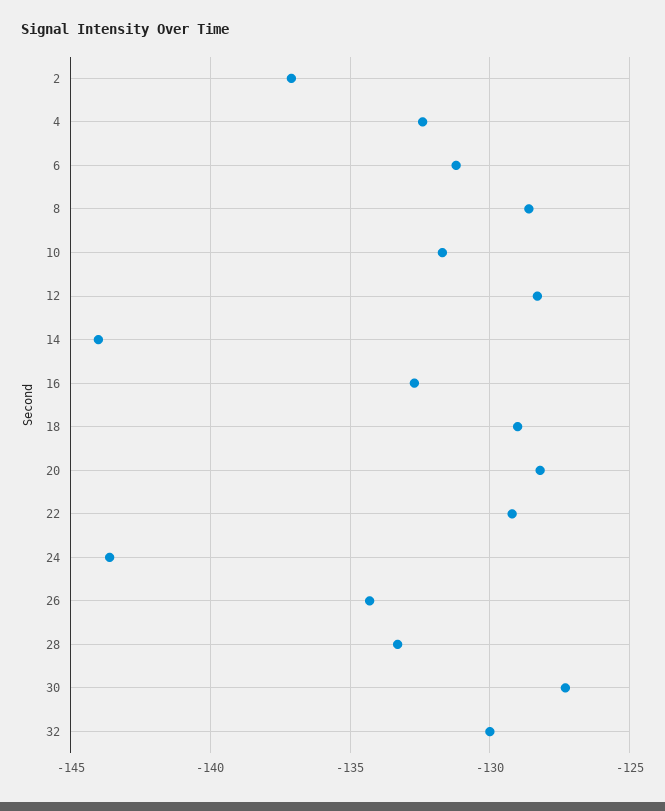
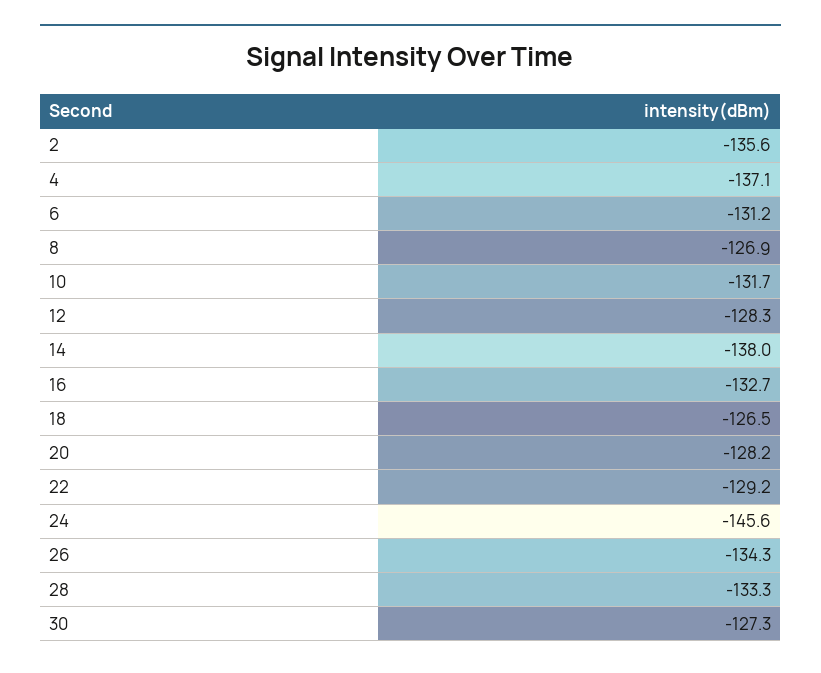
2: -137 -> -135.6
4: -132.5 -> -137.1
8: -128.5 -> -126.9
14: -144 -> -138
18: -129 -> -126.5
24: -143.5 -> -145.6
32: -130 -> none

